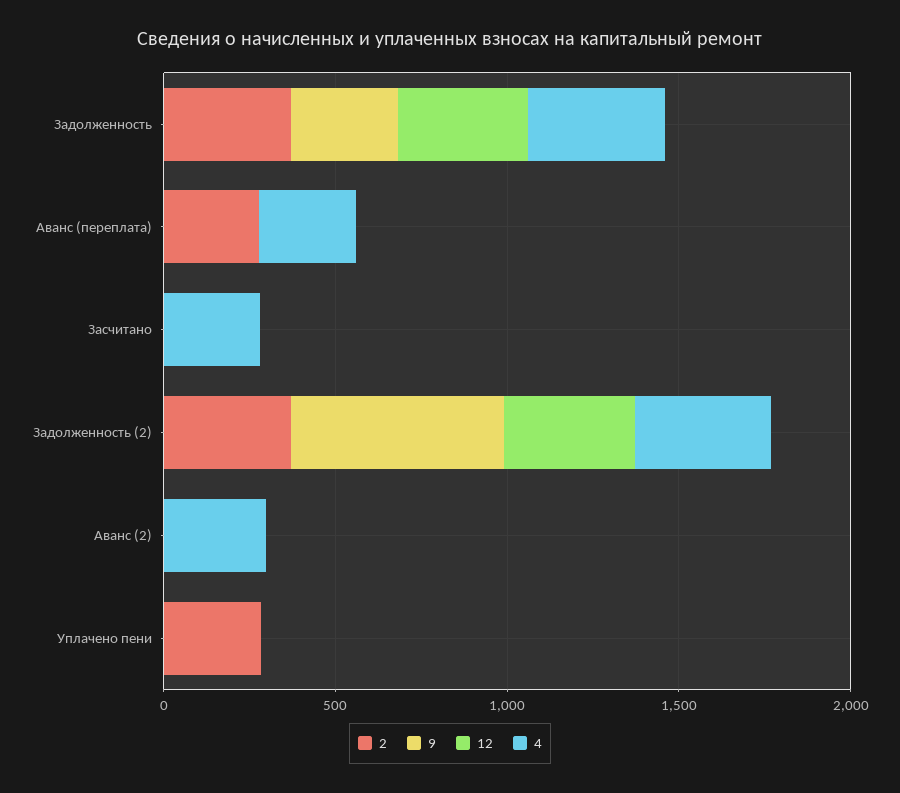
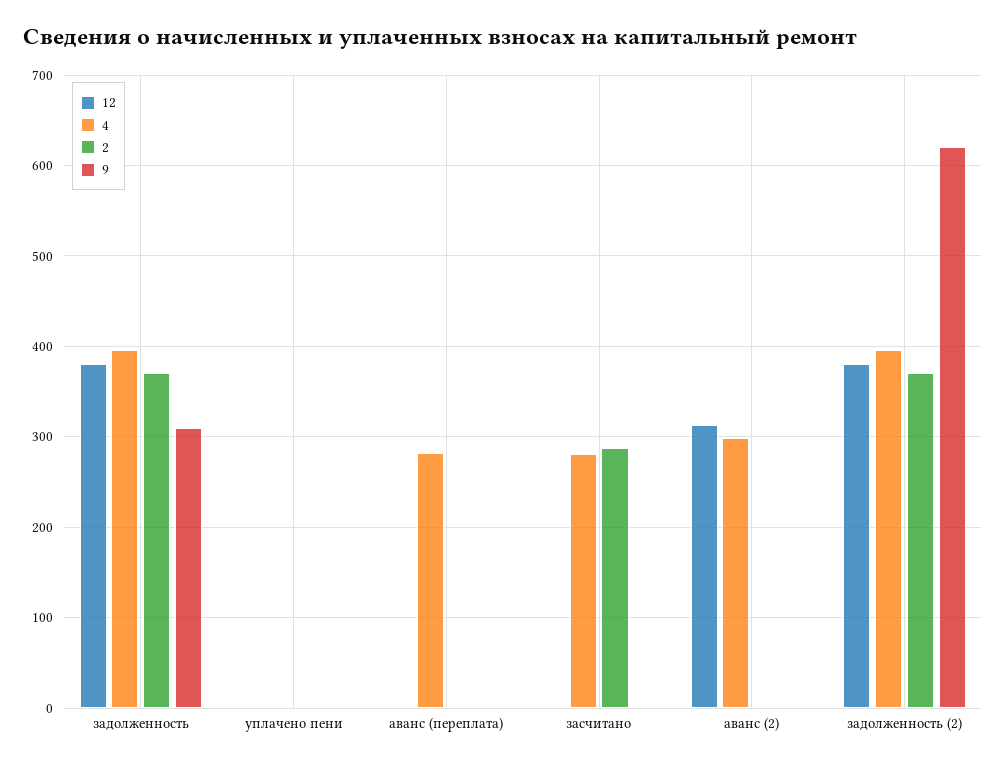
2, Аванс (переплата): 300 -> 0
2, Засчитано: 0 -> 290
12, Аванс (2): 0 -> 310
2, Уплачено пени: 300 -> 0

